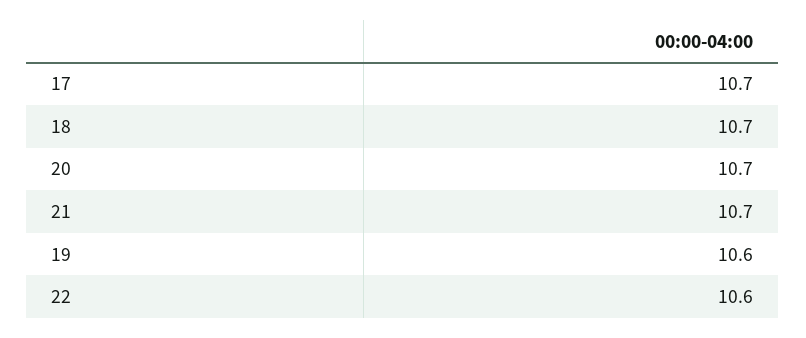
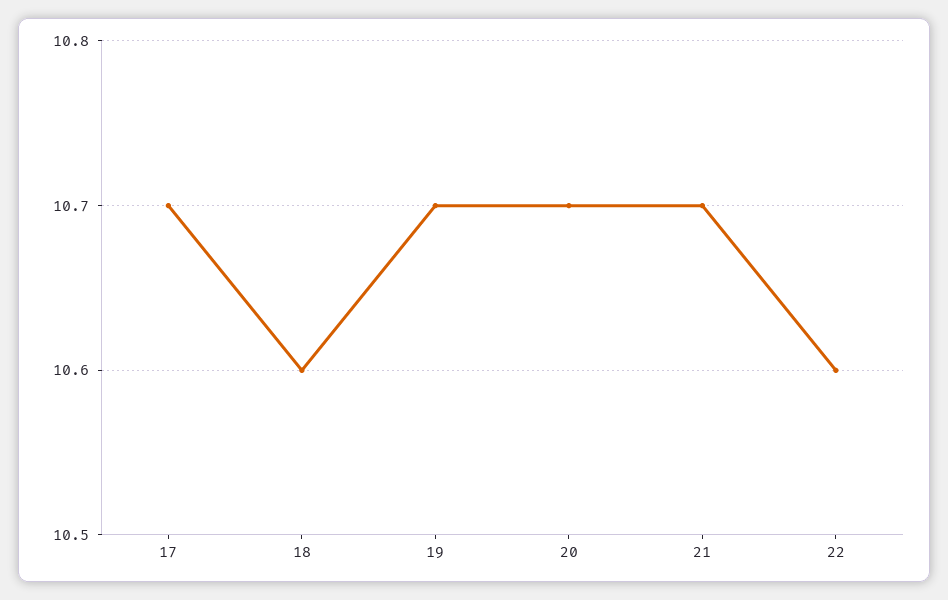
18: 10.7 -> 10.6
19: 10.6 -> 10.7

